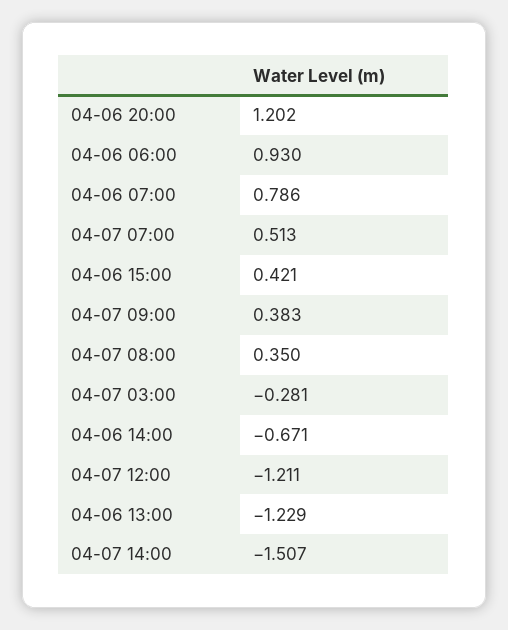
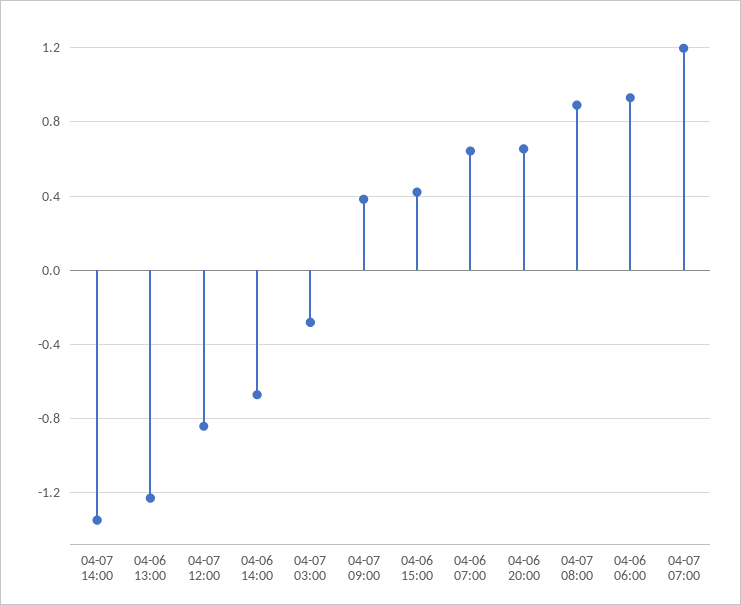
04-06 20:00: 1.202 -> 0.65
04-06 07:00: 0.786 -> 0.65
04-07 07:00: 0.513 -> 1.2
04-07 08:00: 0.35 -> 0.9
04-07 12:00: -1.211 -> -0.85
04-07 14:00: -1.507 -> -1.35

